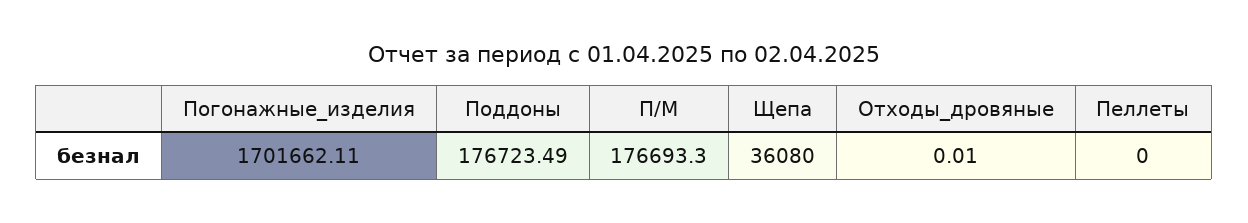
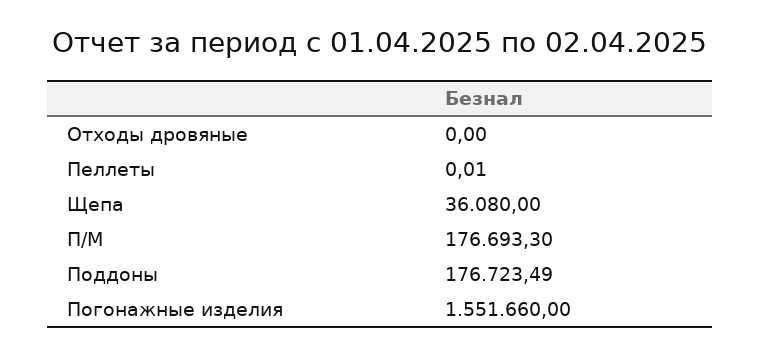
Погонажные_изделия: 1701662.11 -> 1551660
Отходы_дровяные: 0.01 -> 0
Пеллеты: 0 -> 0.01

